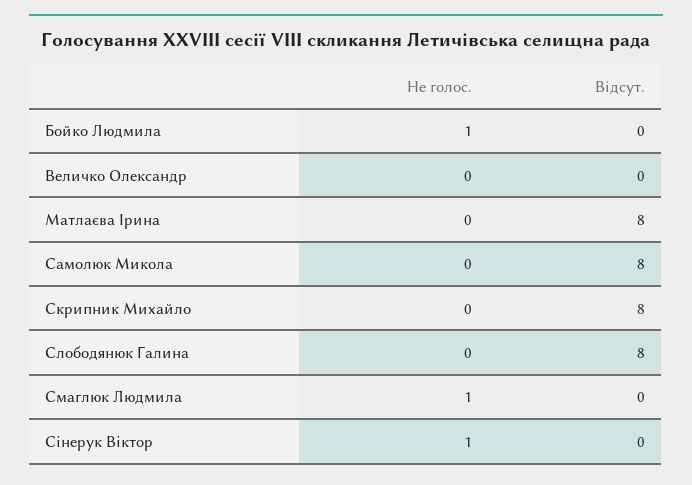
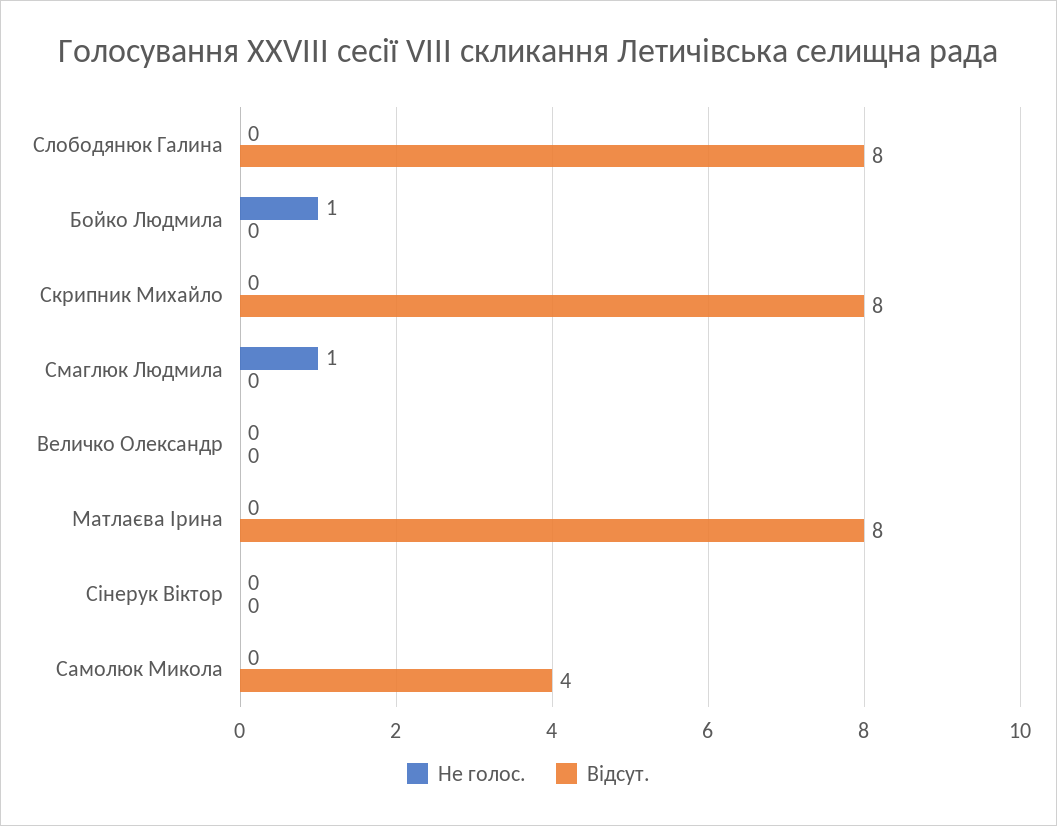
Відсут., Самолюк Микола: 8 -> 4
Не голос., Сінерук Віктор: 1 -> 0

